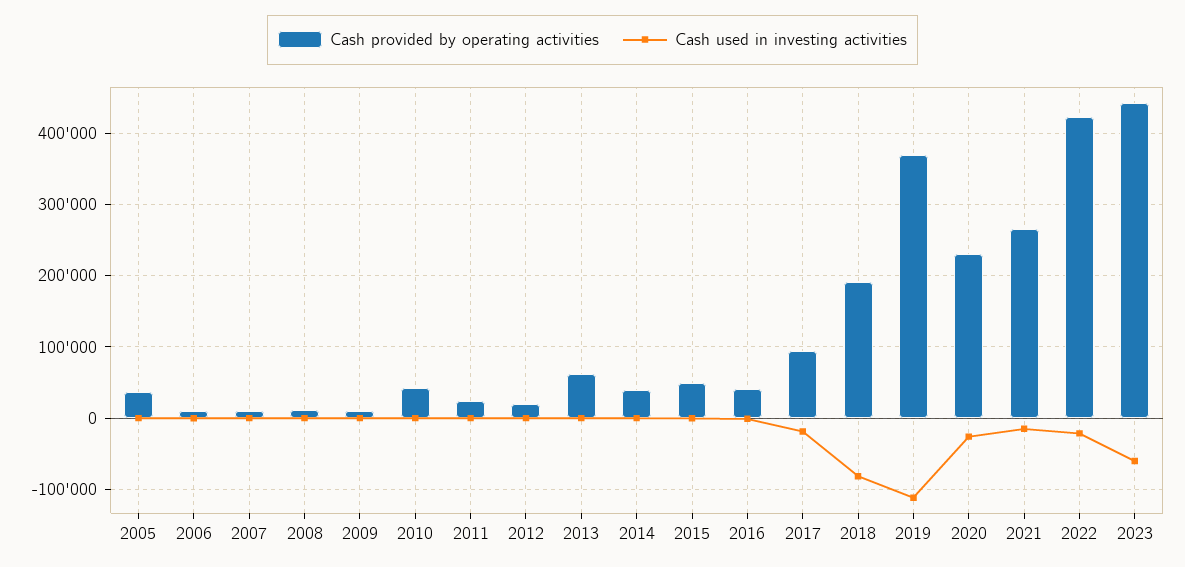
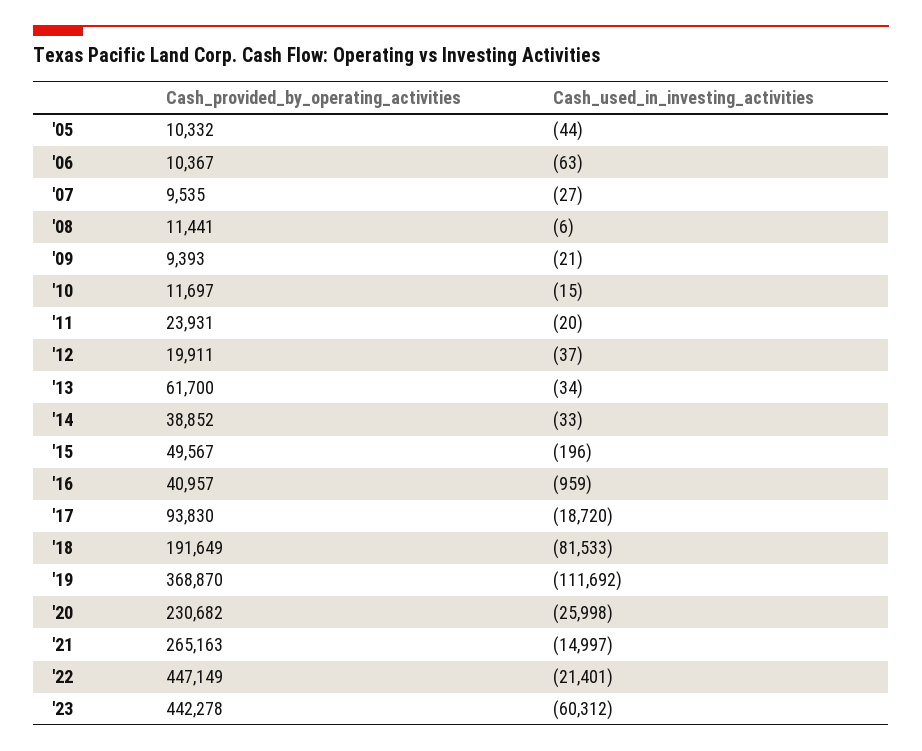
Cash provided by operating activities, 2005: 40000 -> 10332
Cash provided by operating activities, 2010: 40000 -> 11697
Cash provided by operating activities, 2022: 420000 -> 447149

